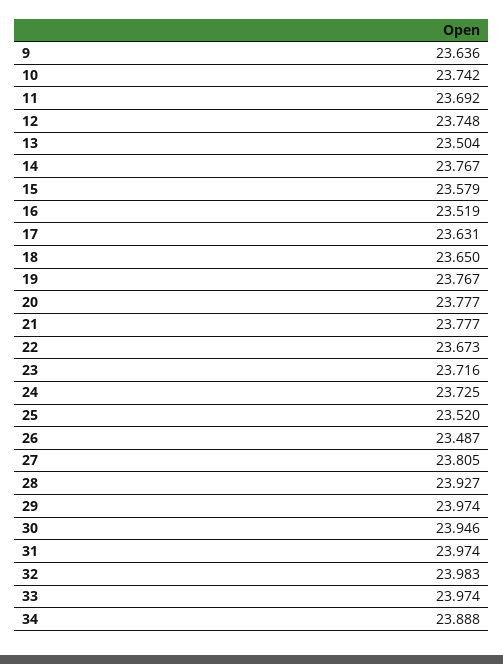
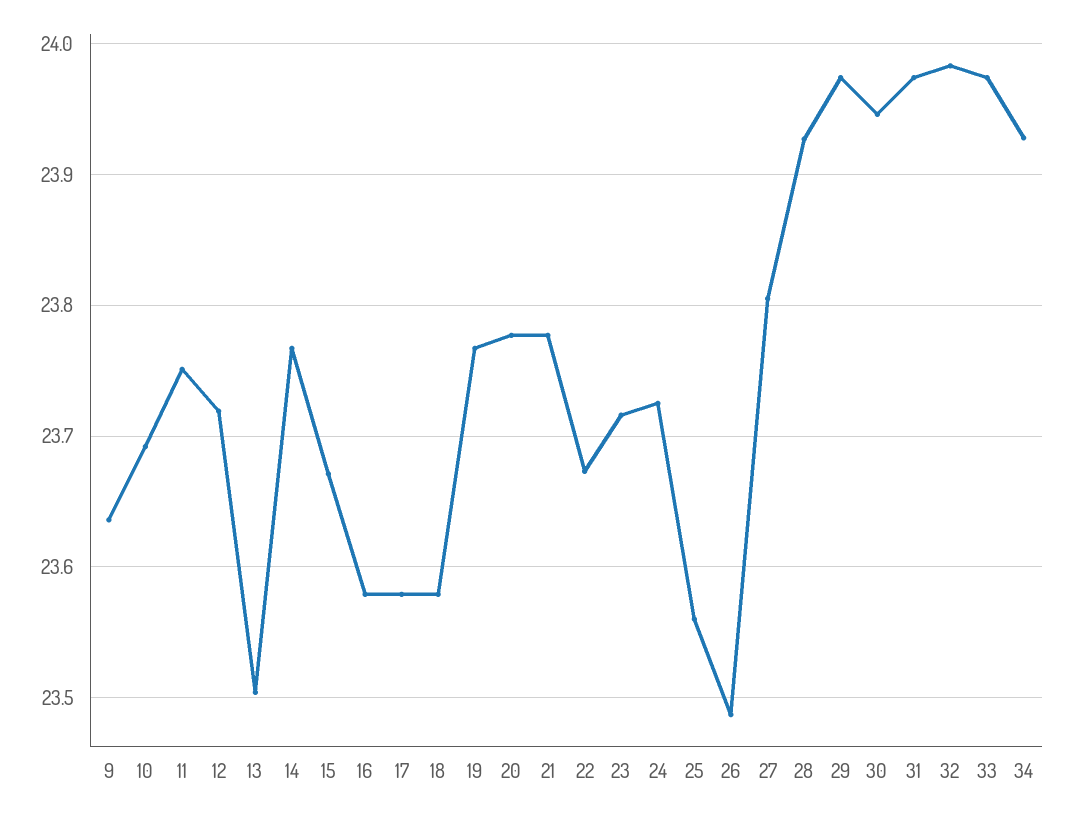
10: 23.742 -> 23.69
11: 23.692 -> 23.75
12: 23.748 -> 23.72
15: 23.579 -> 23.67
16: 23.519 -> 23.58
17: 23.631 -> 23.58
18: 23.65 -> 23.58
25: 23.52 -> 23.56
34: 23.888 -> 23.93

